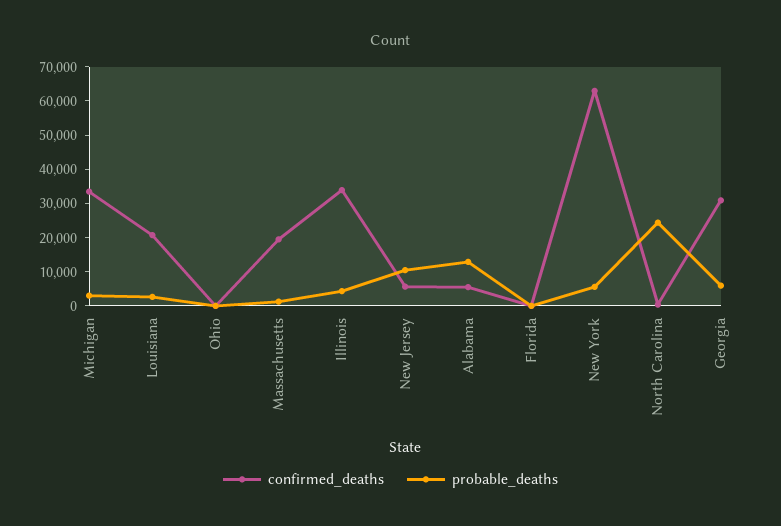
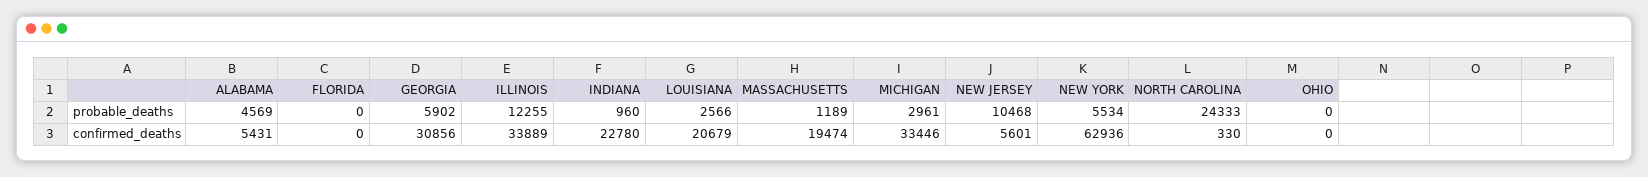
probable_deaths, Illinois: 5000 -> 12255
probable_deaths, Alabama: 12500 -> 4569
probable_deaths, INDIANA: none -> 960
confirmed_deaths, INDIANA: none -> 22780

